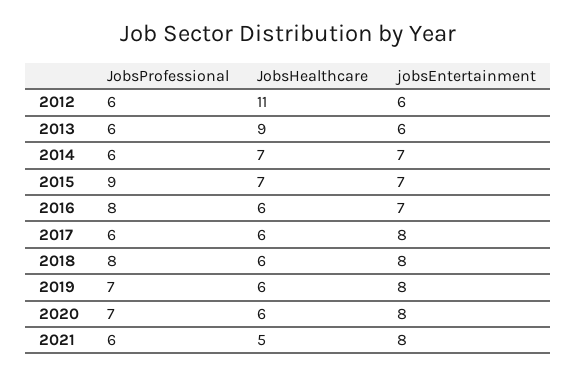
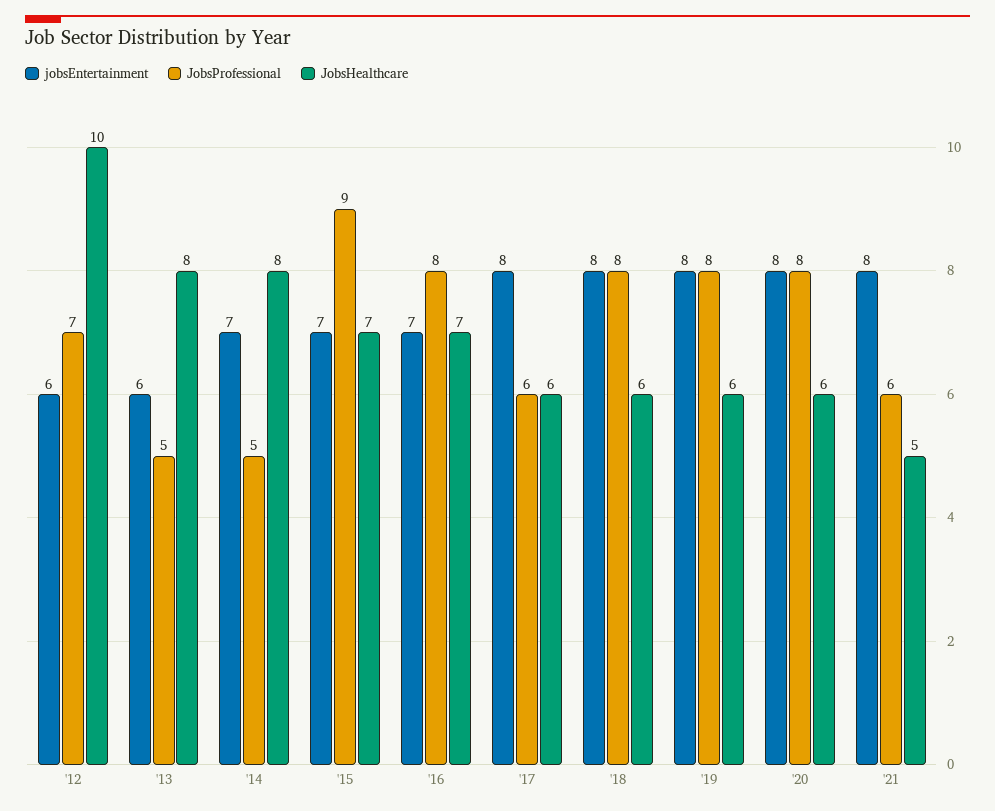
JobsProfessional, 2012: 6 -> 7
JobsHealthcare, 2012: 11 -> 10
JobsProfessional, 2013: 6 -> 5
JobsHealthcare, 2013: 9 -> 8
JobsProfessional, 2014: 6 -> 5
JobsHealthcare, 2014: 7 -> 8
JobsHealthcare, 2016: 6 -> 7
JobsProfessional, 2019: 7 -> 8
JobsProfessional, 2020: 7 -> 8

